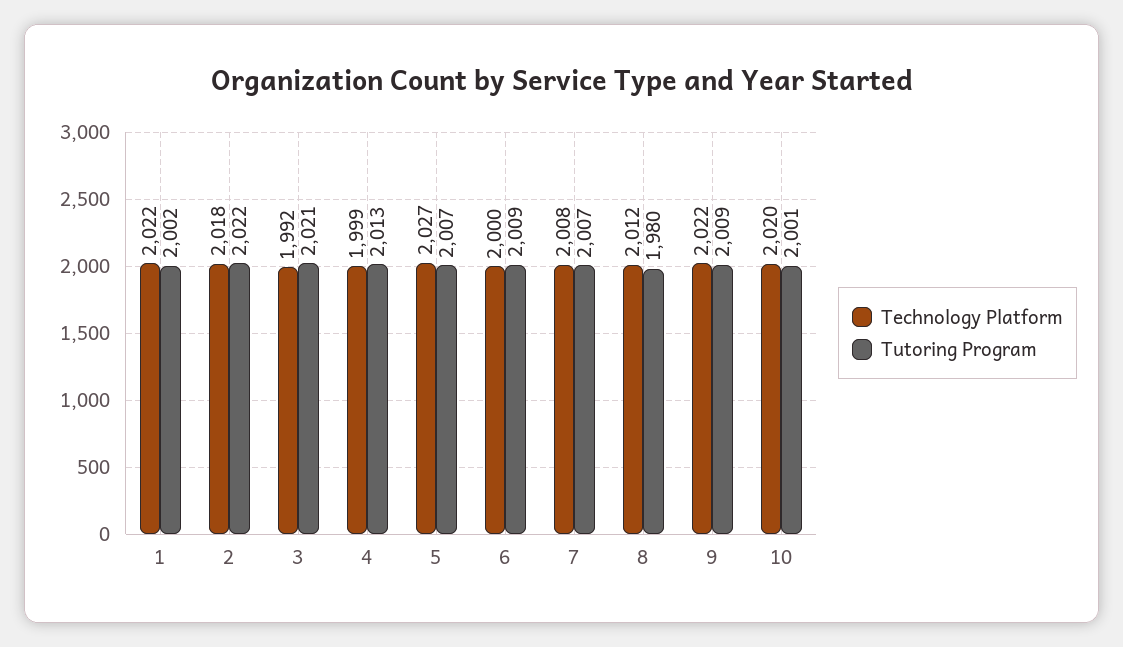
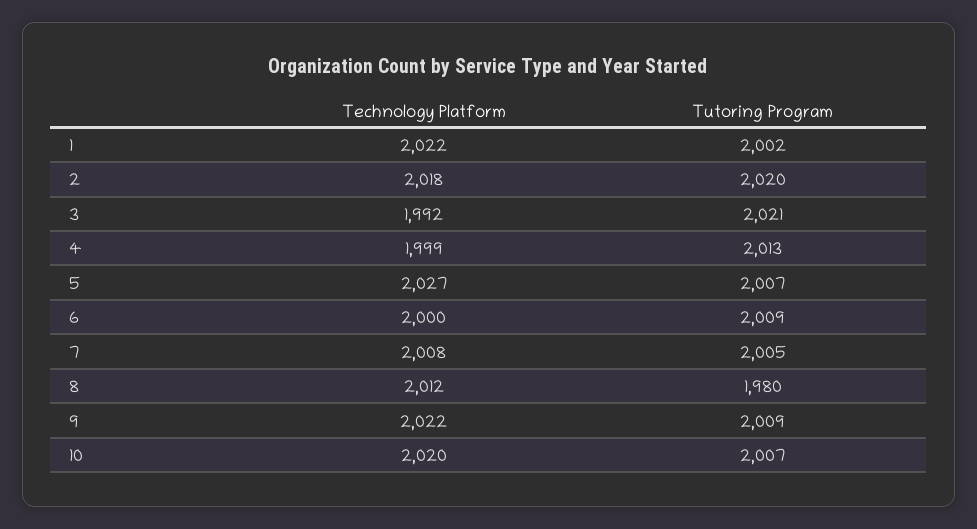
Tutoring Program, 2: 2022 -> 2020
Tutoring Program, 7: 2007 -> 2005
Tutoring Program, 10: 2001 -> 2007

